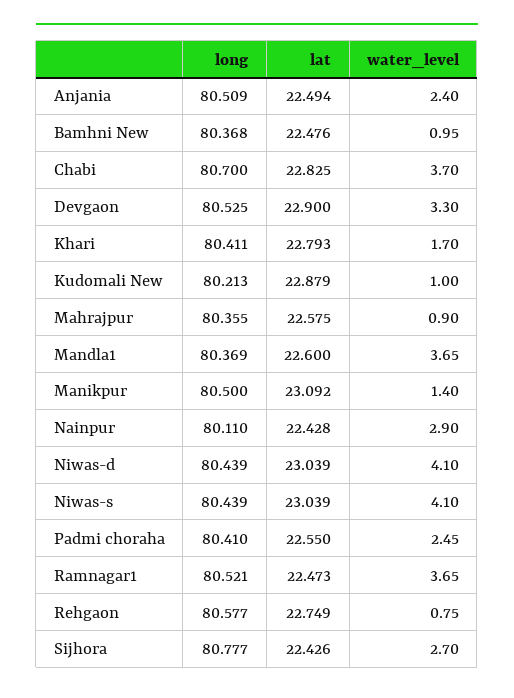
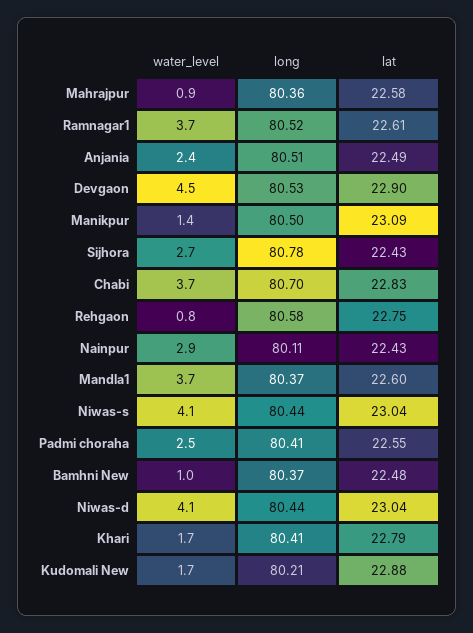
water_level, Devgaon: 3.3 -> 4.5
water_level, Kudomali New: 1 -> 1.7
lat, Ramnagar1: 22.473 -> 22.61

